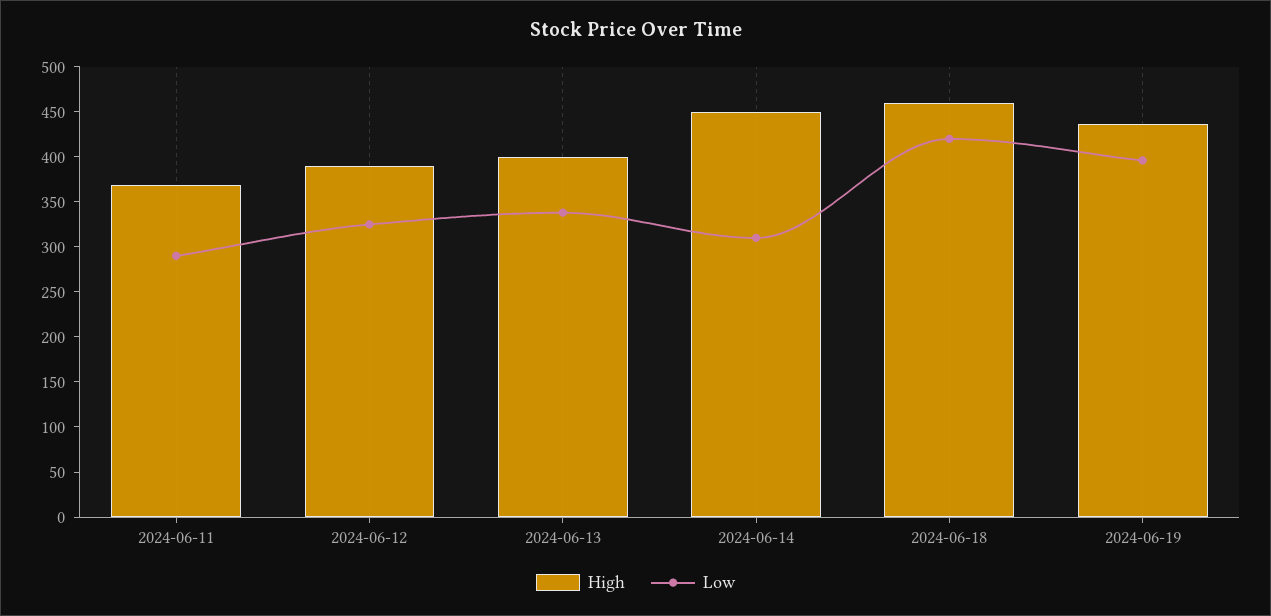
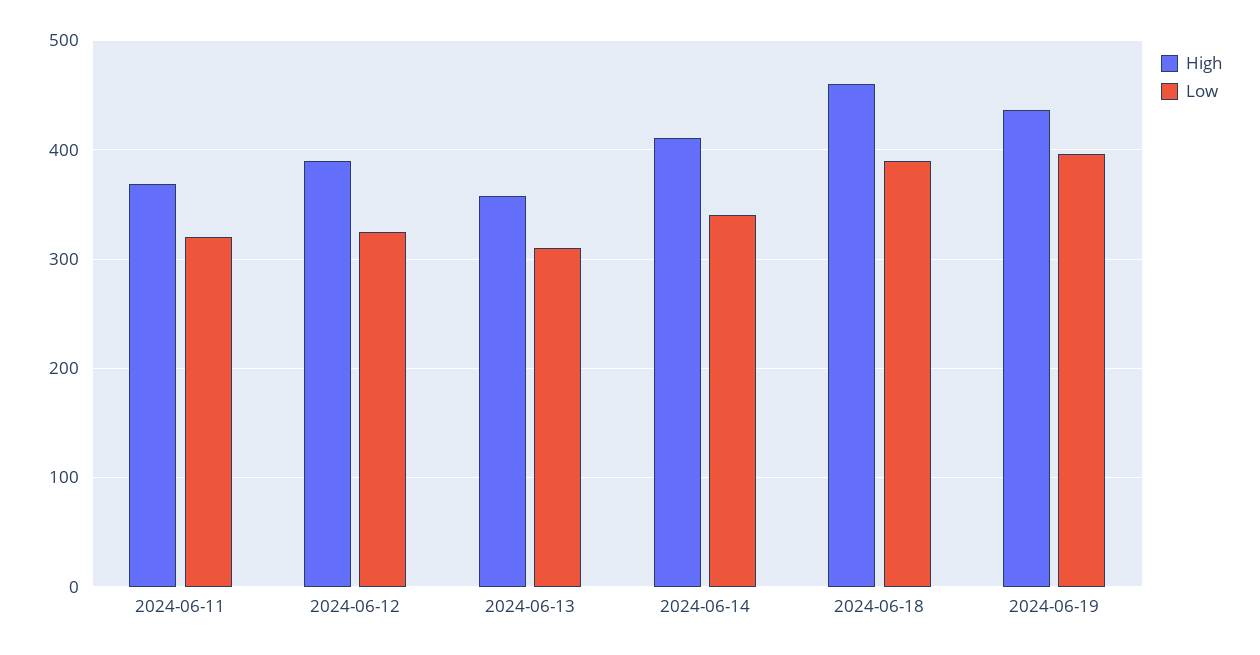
Low, 2024-06-11: 290 -> 320
High, 2024-06-13: 400 -> 360
Low, 2024-06-13: 340 -> 310
High, 2024-06-14: 450 -> 410
Low, 2024-06-14: 310 -> 340
Low, 2024-06-18: 420 -> 390

